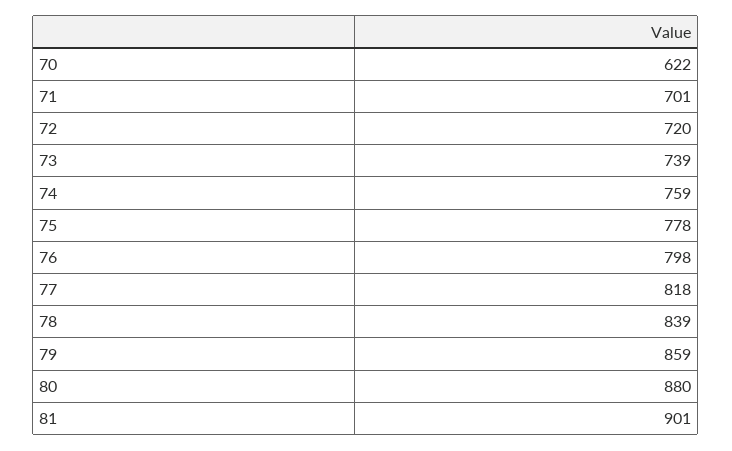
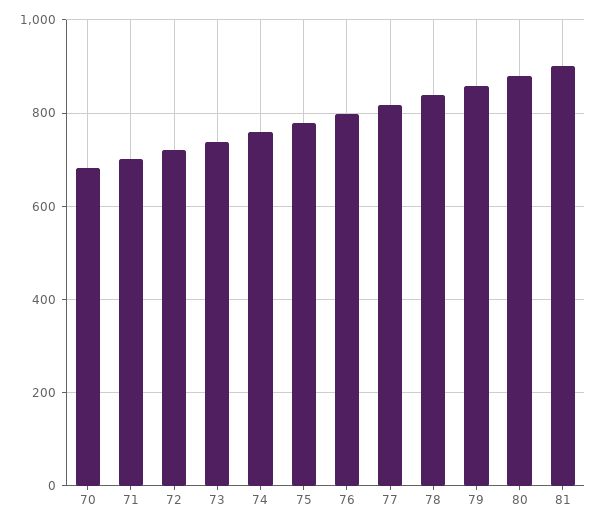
70: 622 -> 680

